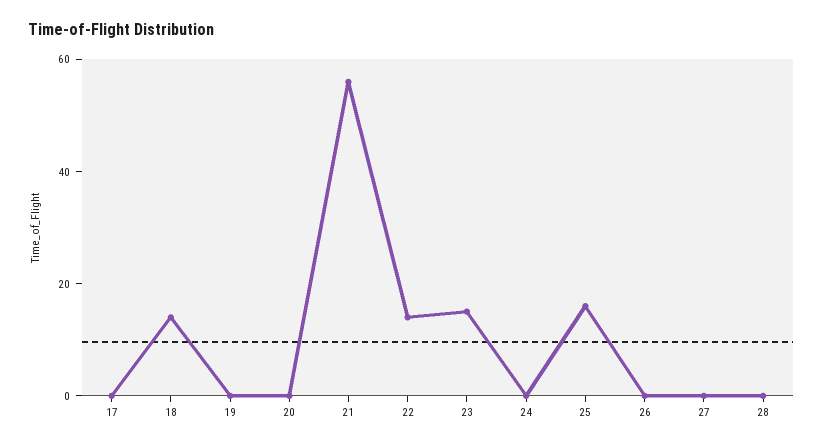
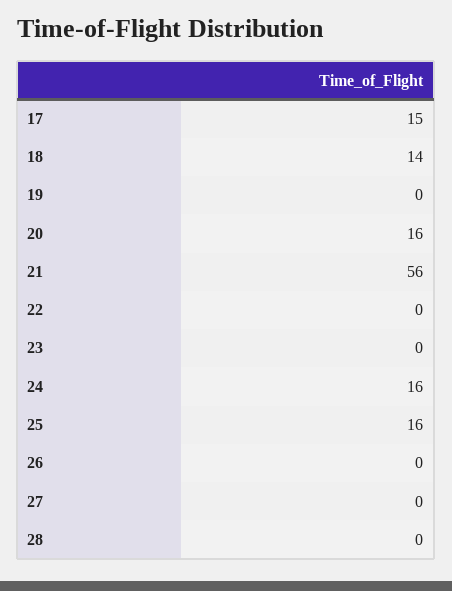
17: 0 -> 15
20: 0 -> 16
22: 15 -> 0
23: 15 -> 0
24: 0 -> 16

